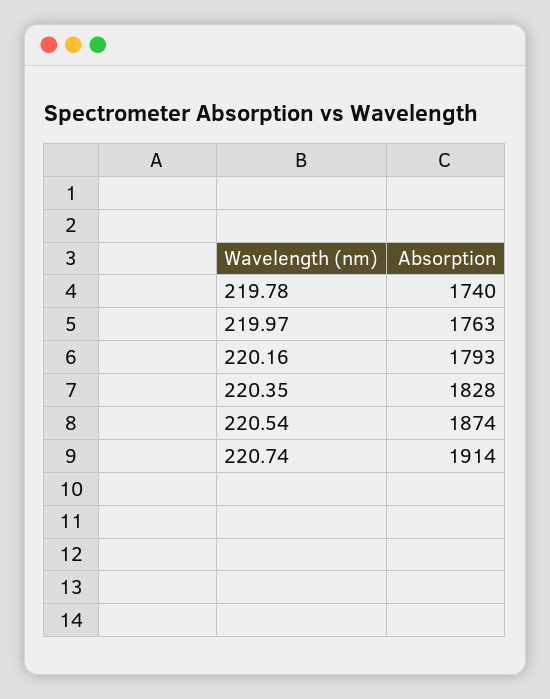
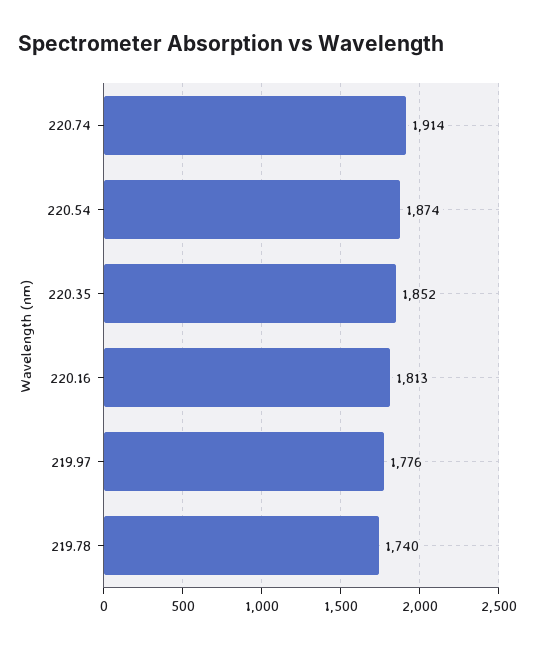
219.97: 1763 -> 1776
220.16: 1793 -> 1813
220.35: 1828 -> 1852

